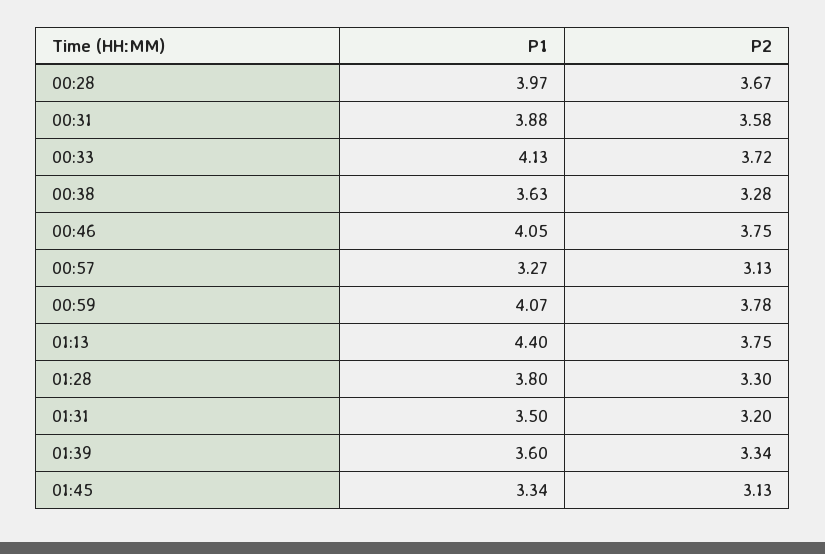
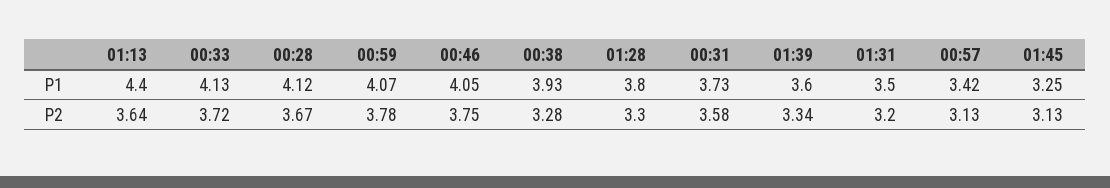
P1, 00:28: 3.97 -> 4.12
P1, 00:31: 3.88 -> 3.73
P1, 00:38: 3.63 -> 3.93
P1, 00:57: 3.27 -> 3.42
P2, 01:13: 3.75 -> 3.64
P1, 01:45: 3.34 -> 3.25

